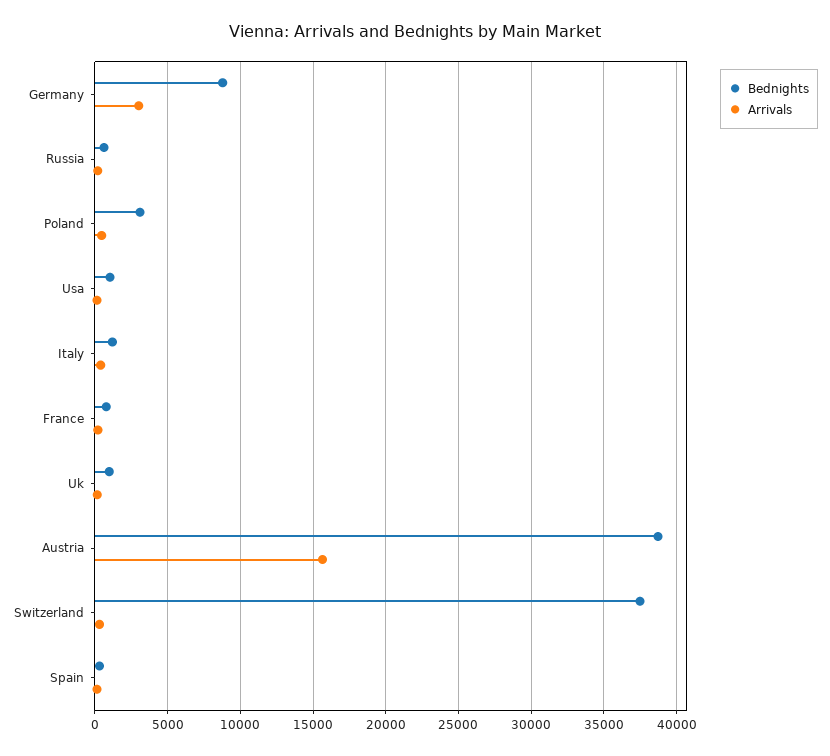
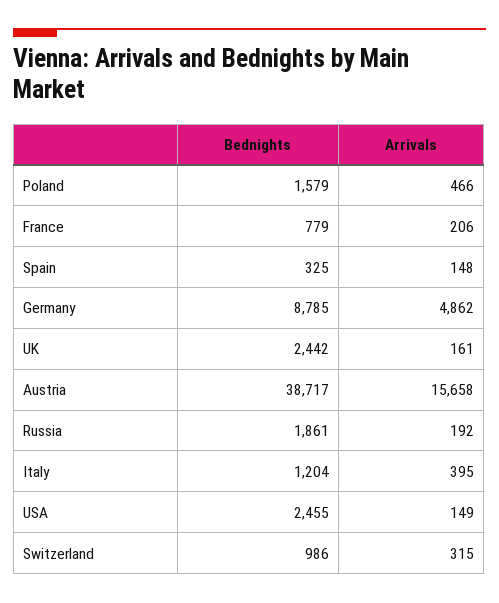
Arrivals, Germany: 3000 -> 4862
Bednights, Russia: 500 -> 1861
Bednights, Poland: 3000 -> 1579
Bednights, Usa: 1000 -> 2455
Bednights, Uk: 1000 -> 2442
Bednights, Switzerland: 37500 -> 986

